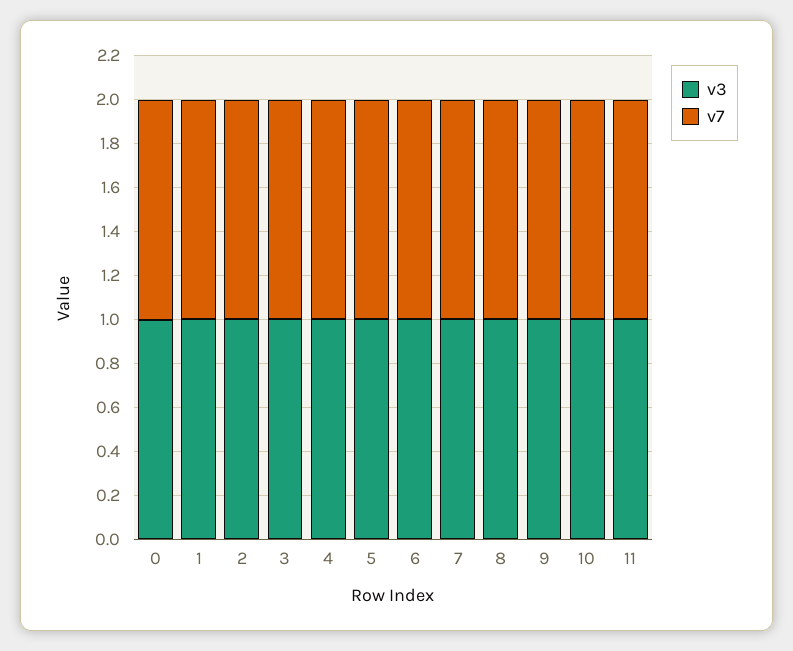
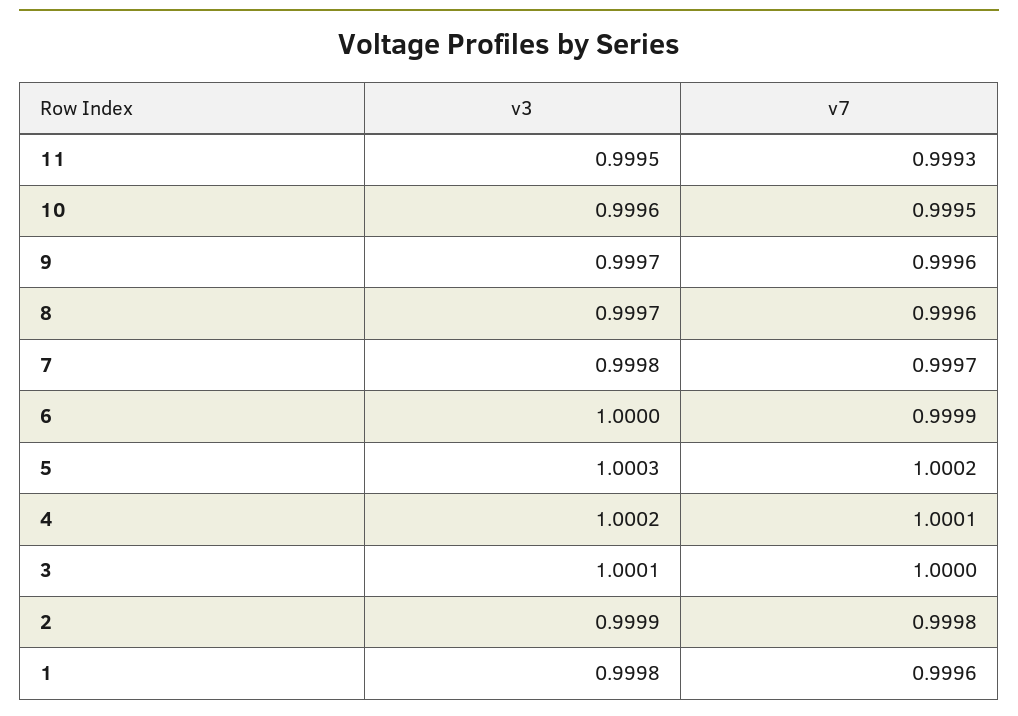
v3, 0: 1 -> none
v7, 0: 1 -> none

